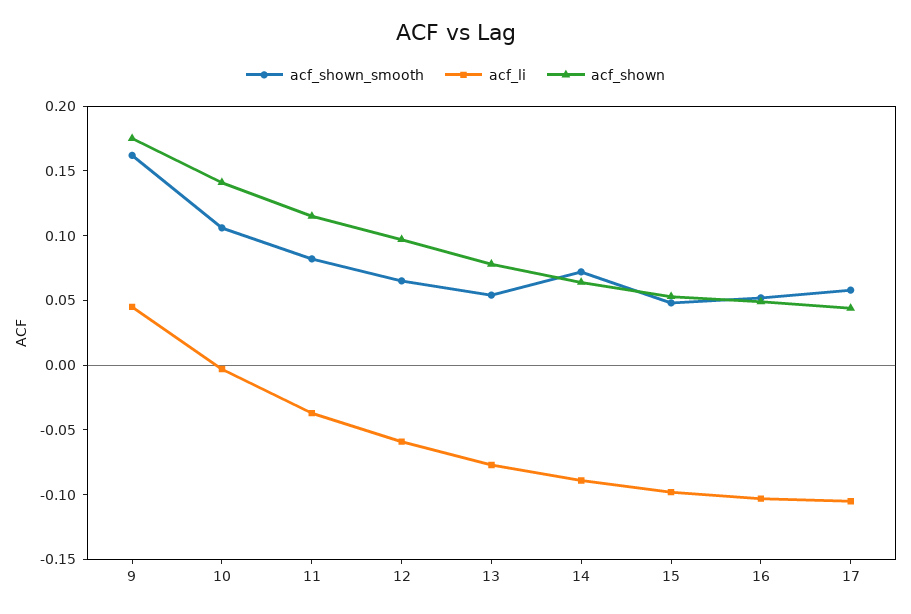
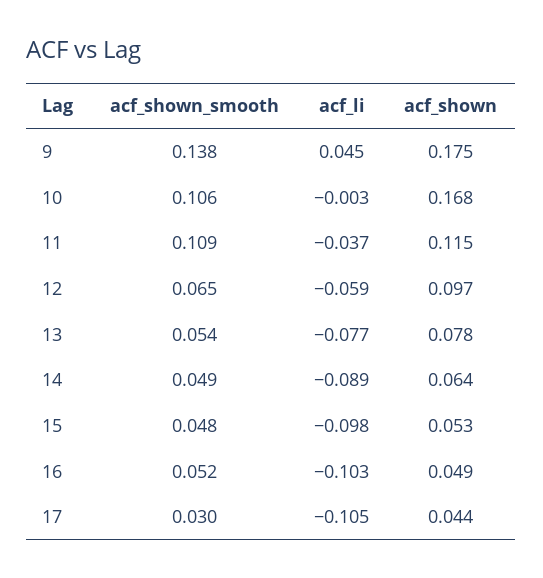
acf_shown_smooth, 9: 0.16 -> 0.138
acf_shown, 10: 0.14 -> 0.168
acf_shown_smooth, 11: 0.08 -> 0.109
acf_shown_smooth, 14: 0.07 -> 0.049
acf_shown_smooth, 17: 0.06 -> 0.03

